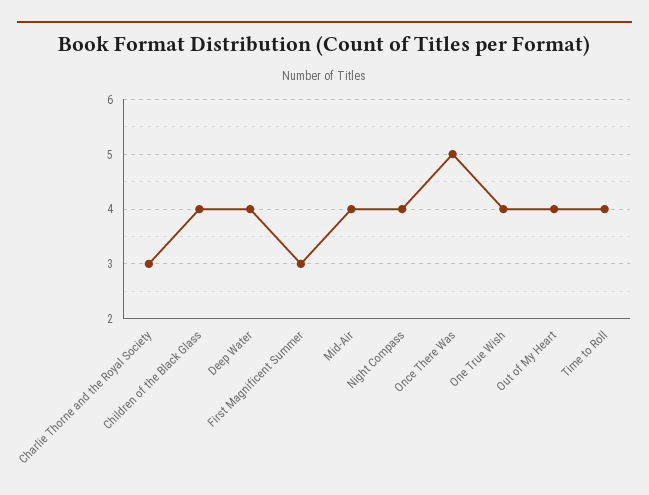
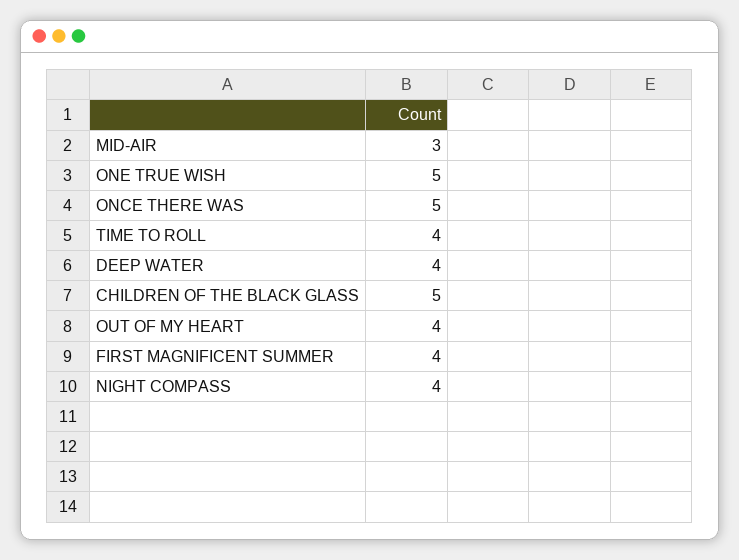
Charlie Thorne and the Royal Society: 3 -> none
Children of the Black Glass: 4 -> 5
First Magnificent Summer: 3 -> 4
Mid-Air: 4 -> 3
One True Wish: 4 -> 5

